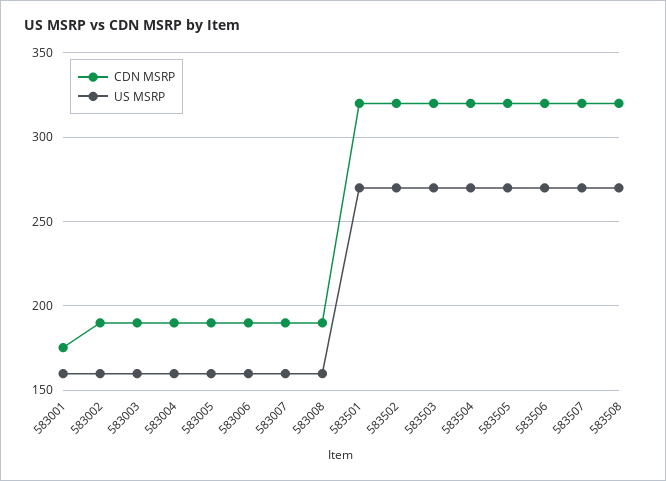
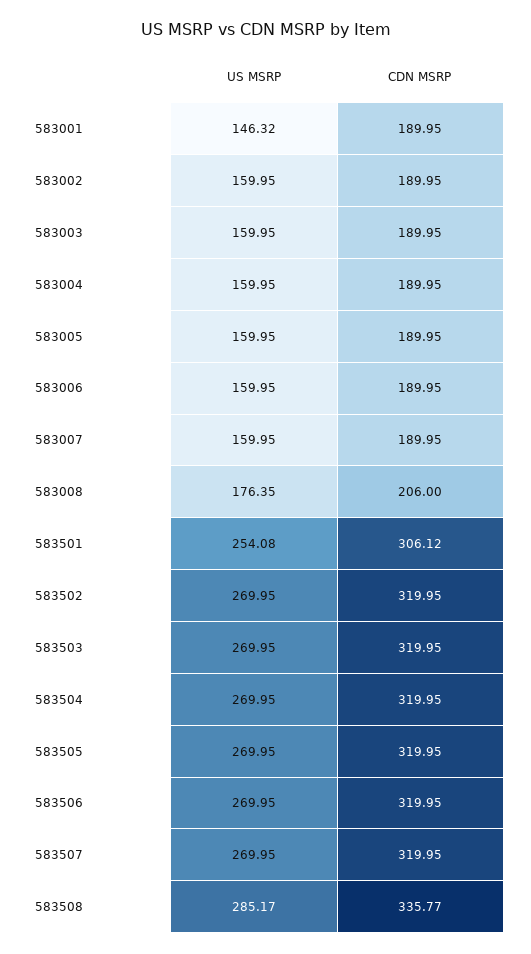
CDN MSRP, 583001: 175 -> 189.95
US MSRP, 583001: 160 -> 146.32
CDN MSRP, 583008: 190 -> 206
US MSRP, 583008: 160 -> 176.35
CDN MSRP, 583501: 320 -> 306.12
US MSRP, 583501: 270 -> 254.08
CDN MSRP, 583508: 320 -> 335.77
US MSRP, 583508: 270 -> 285.17

